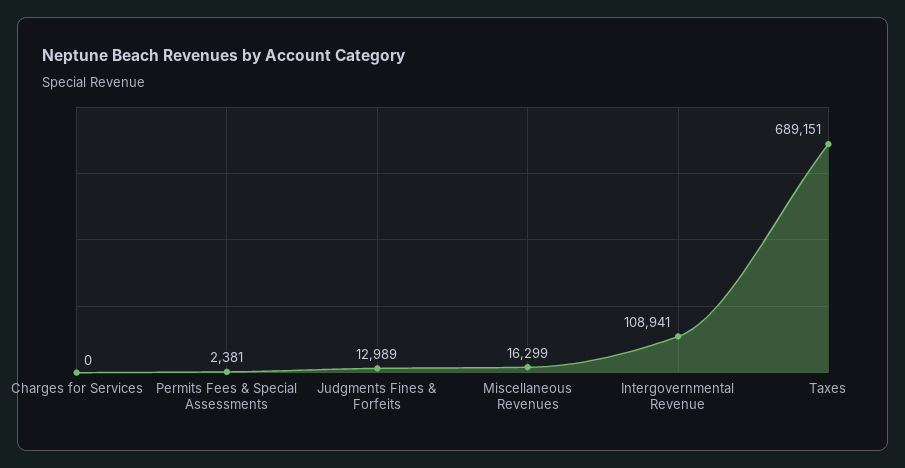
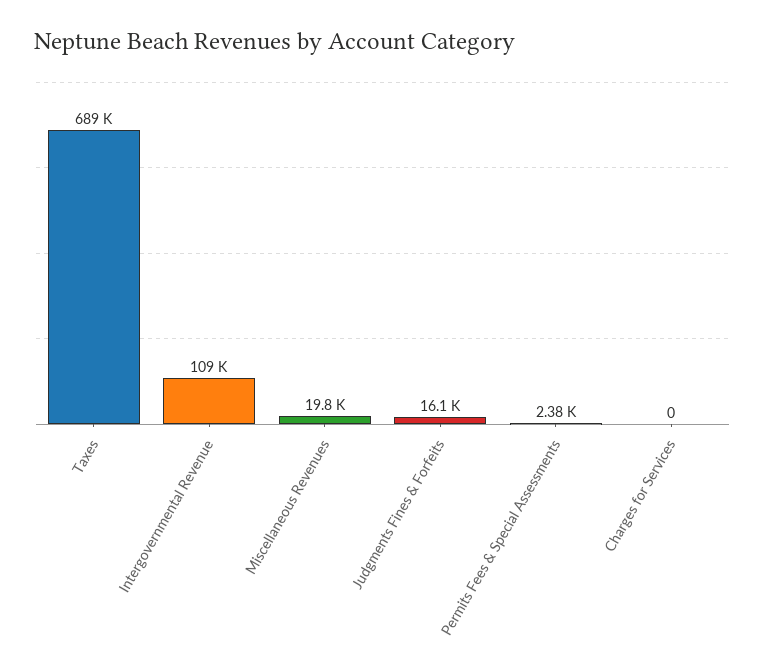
Judgments Fines & Forfeits: 12989 -> 16100
Miscellaneous Revenues: 16299 -> 19800

